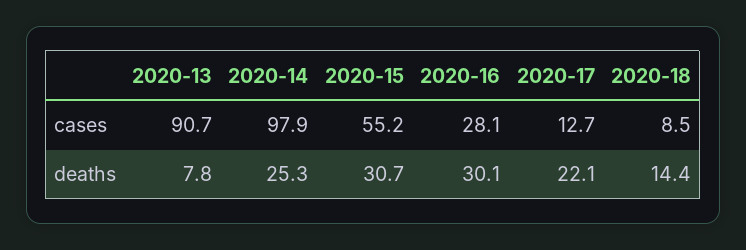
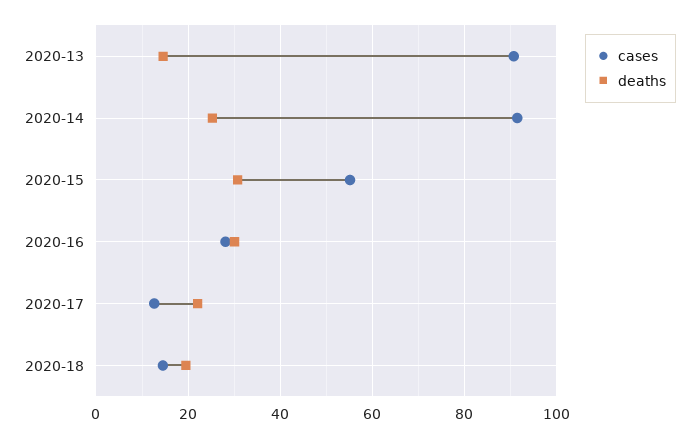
cases, 2020-14: 97.9 -> 92
cases, 2020-18: 8.5 -> 14
deaths, 2020-13: 7.8 -> 14
deaths, 2020-18: 14.4 -> 20

